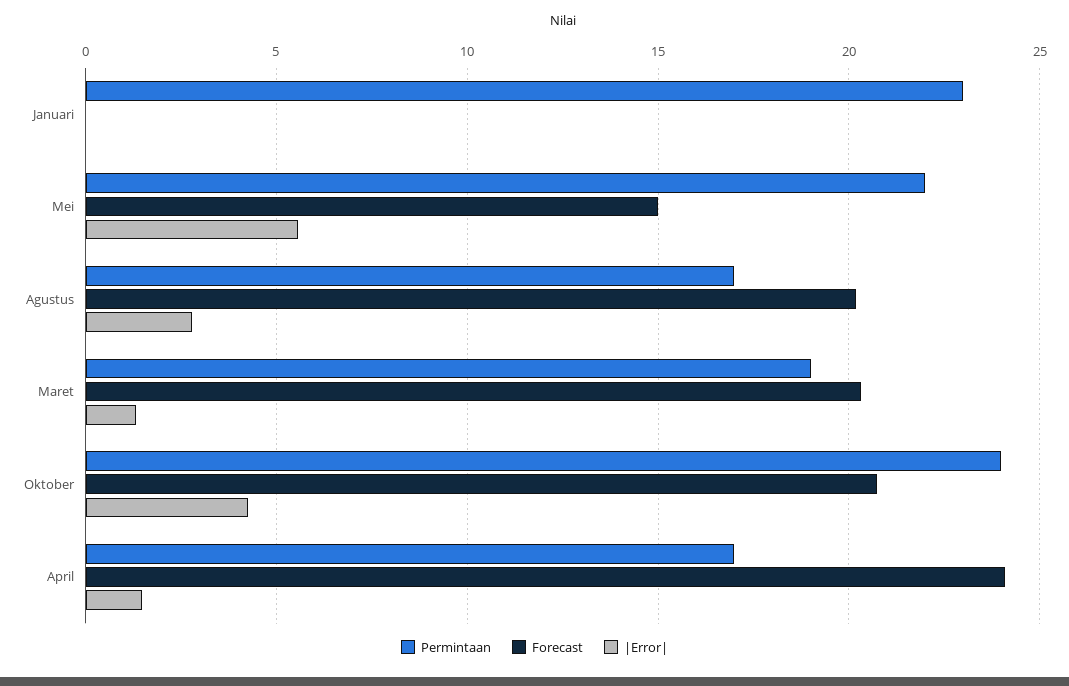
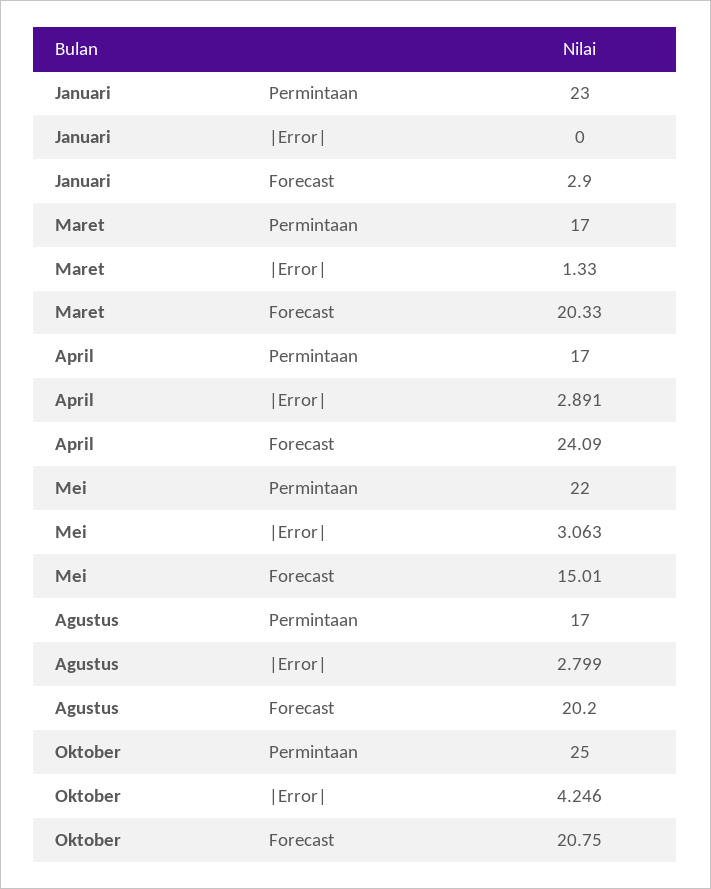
Forecast, Januari: 0 -> 2.9
|Error|, Mei: 5.5 -> 3.063
Permintaan, Maret: 19 -> 17
Permintaan, Oktober: 24 -> 25
|Error|, April: 1.5 -> 2.891

